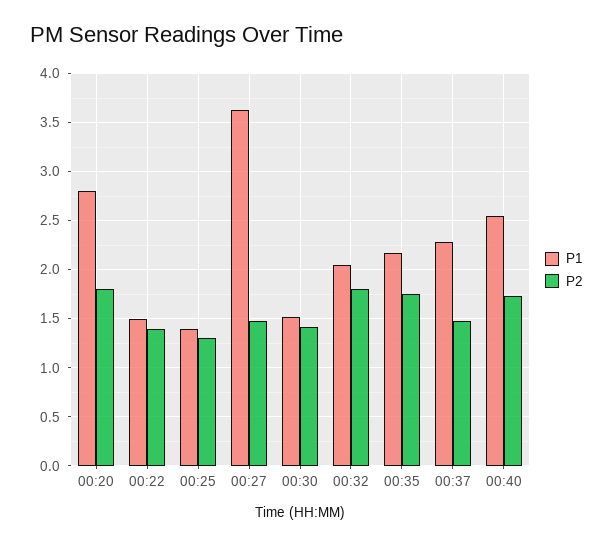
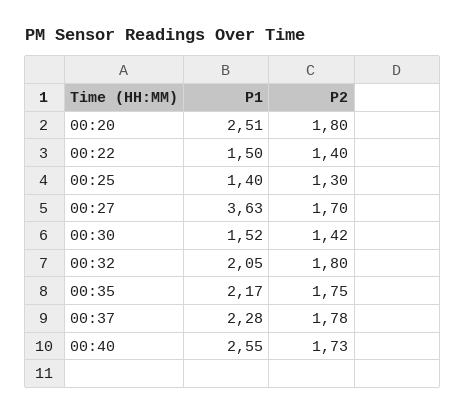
P1, 00:20: 2.8 -> 2.51
P2, 00:27: 1.5 -> 1.7
P2, 00:37: 1.5 -> 1.78

